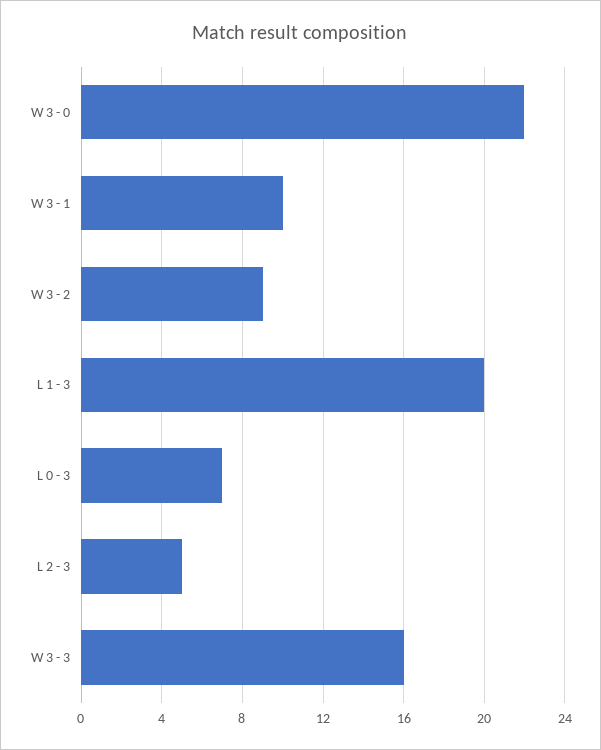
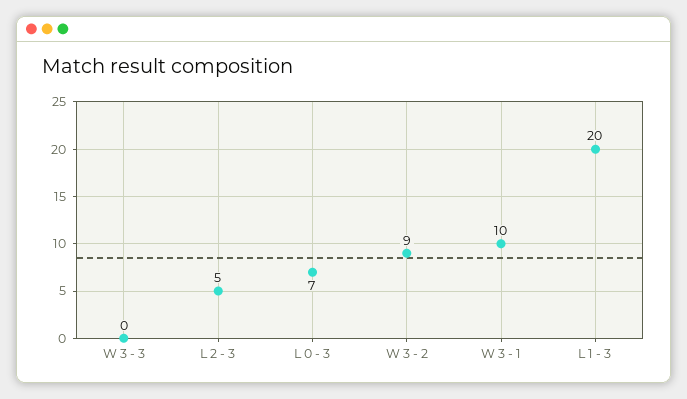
W 3 - 0: 22 -> none
W 3 - 3: 16 -> 0

